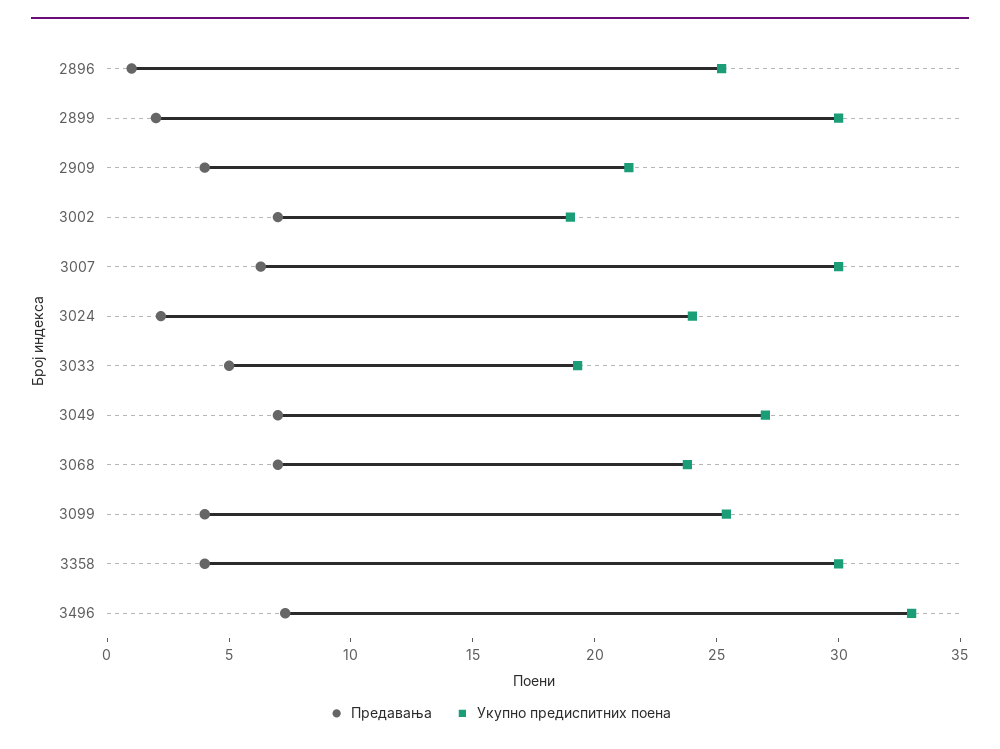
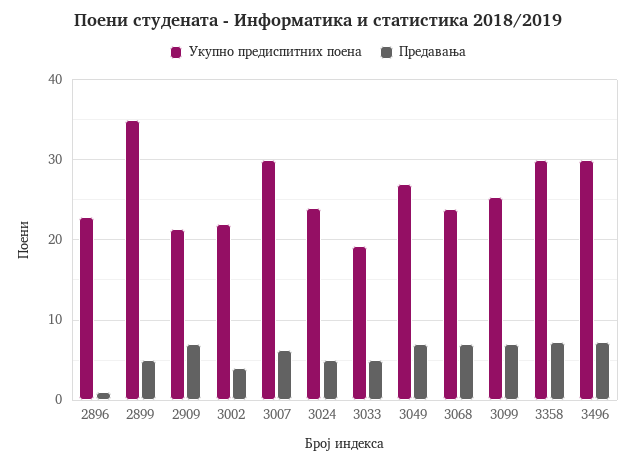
Укупно предиспитних поена, 2896: 25 -> 23
Предавања, 2899: 2 -> 5
Укупно предиспитних поена, 2899: 30 -> 35
Предавања, 2909: 4 -> 7
Предавања, 3002: 7 -> 4
Укупно предиспитних поена, 3002: 19 -> 22
Предавања, 3024: 2 -> 5
Предавања, 3099: 4 -> 7
Предавања, 3358: 4 -> 7
Укупно предиспитних поена, 3496: 33 -> 30

